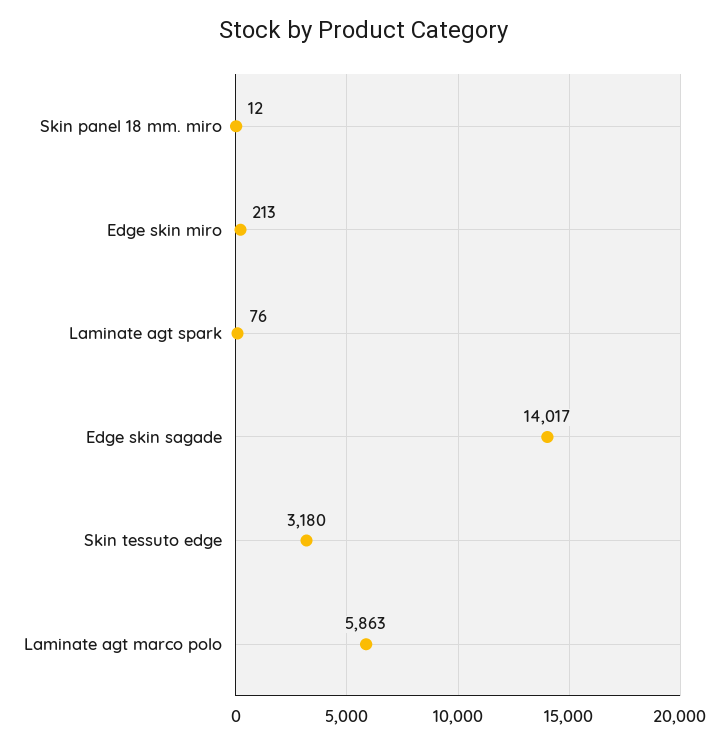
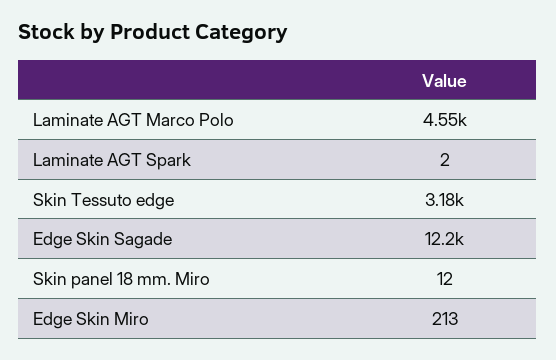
Laminate agt spark: 76 -> 2
Edge skin sagade: 14017 -> 12200
Laminate agt marco polo: 5863 -> 4550

